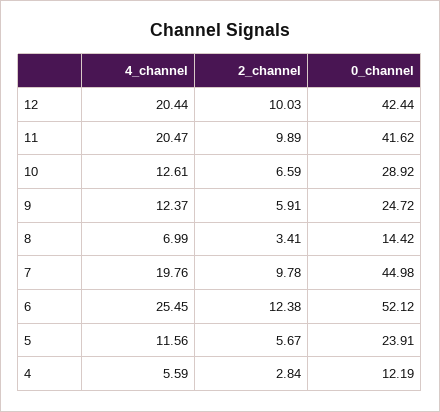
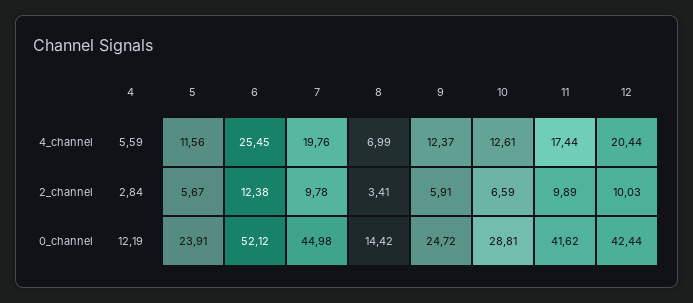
4_channel, 11: 20.47 -> 17.44
0_channel, 10: 28.92 -> 28.81

